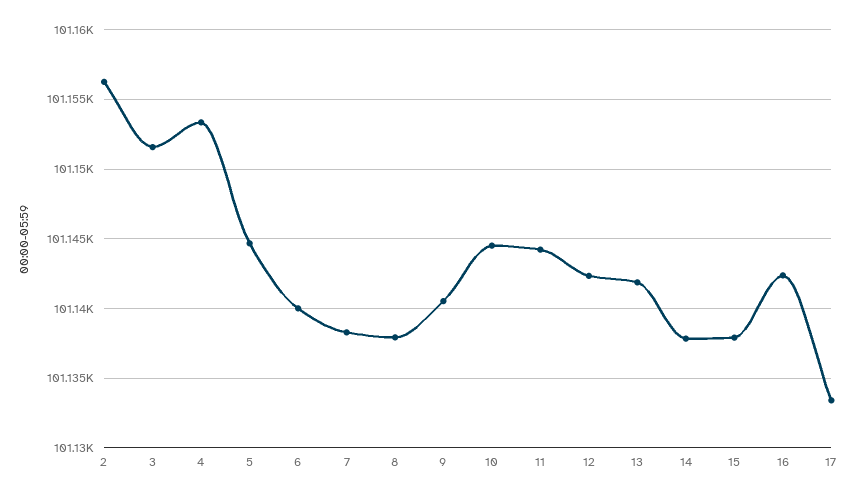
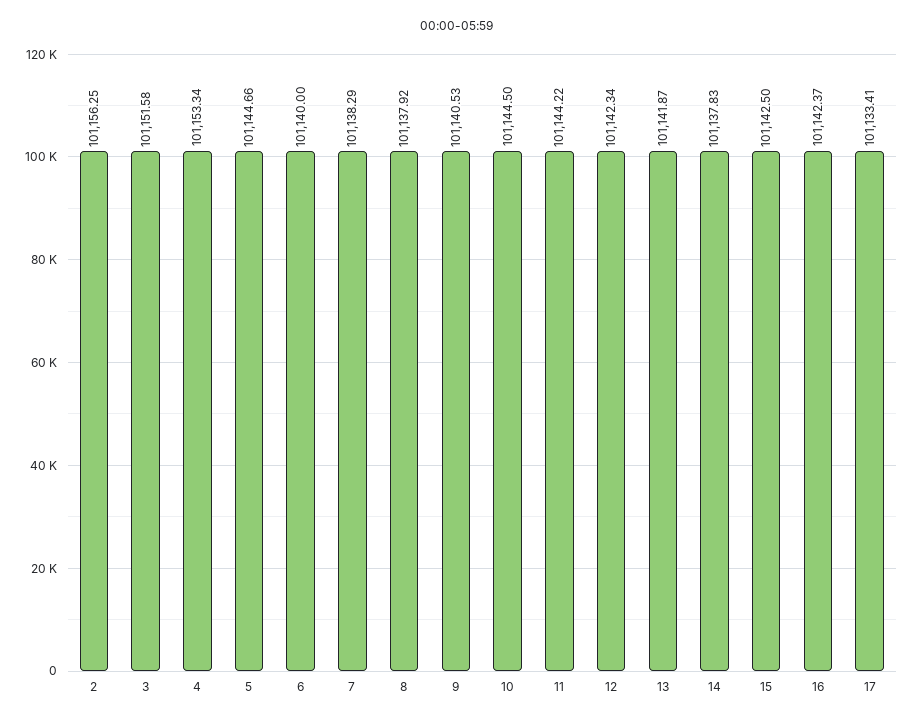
15: 101138 -> 101142.5

